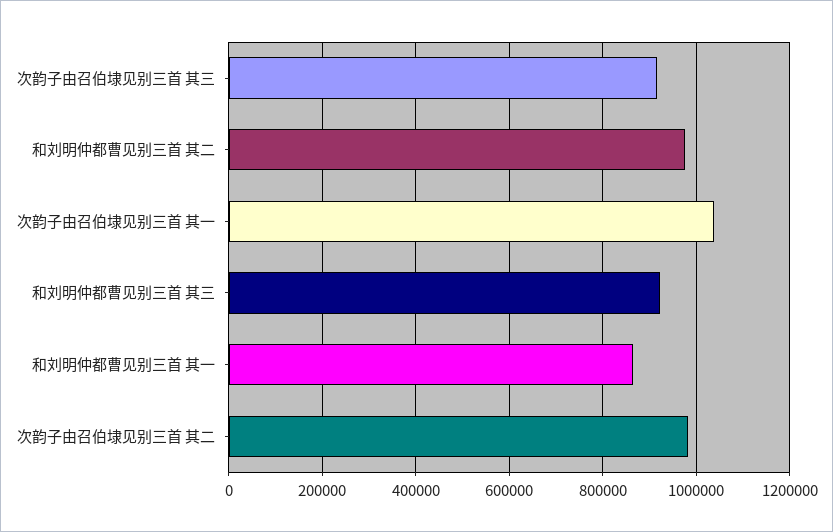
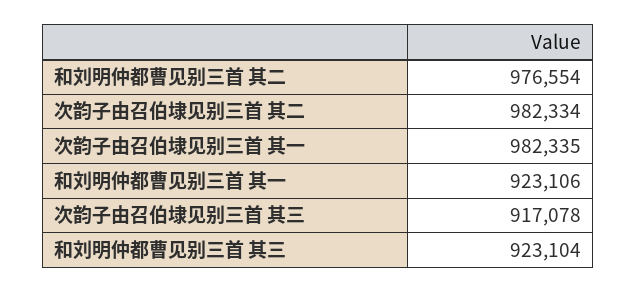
次韵子由召伯埭见别三首 其一: 1040000 -> 982335
和刘明仲都曹见别三首 其一: 860000 -> 923106

